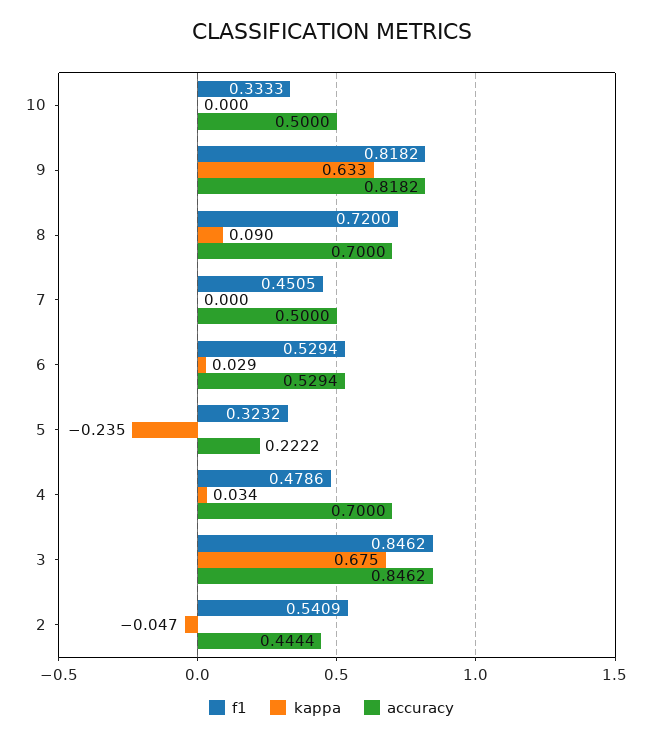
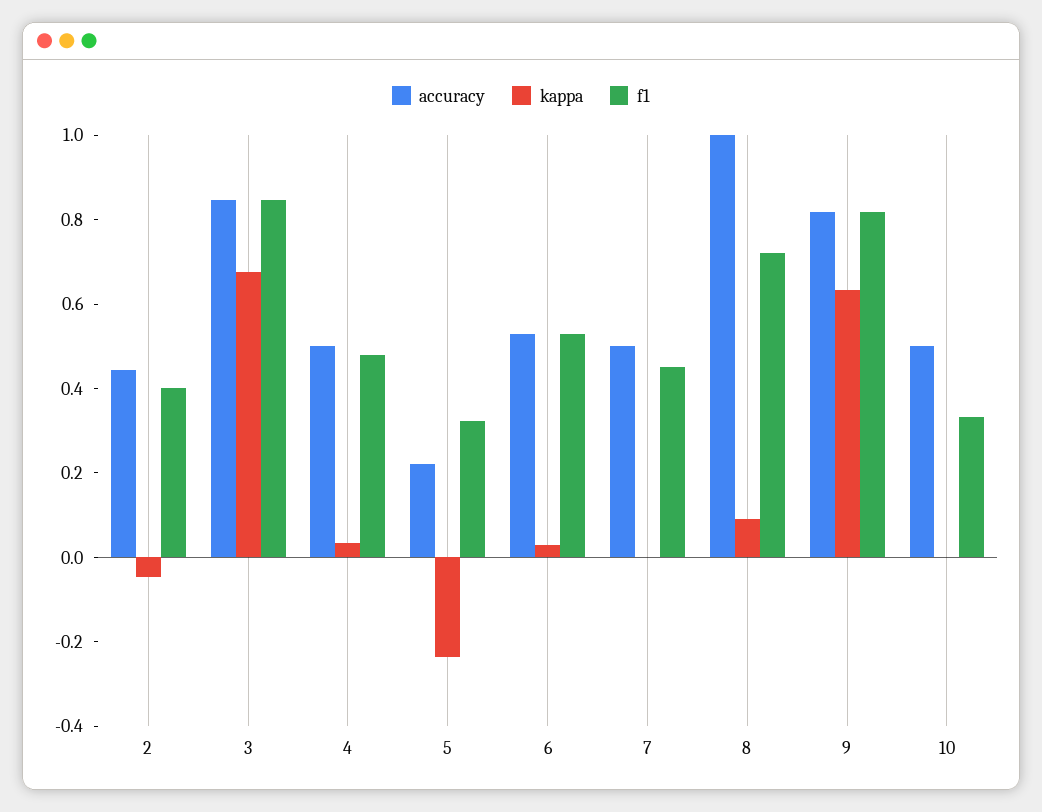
accuracy, 8: 0.7 -> 1
accuracy, 4: 0.7 -> 0.5
f1, 2: 0.5409 -> 0.4

